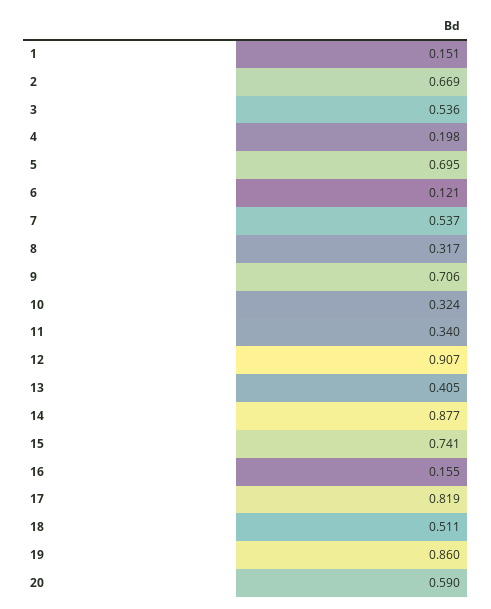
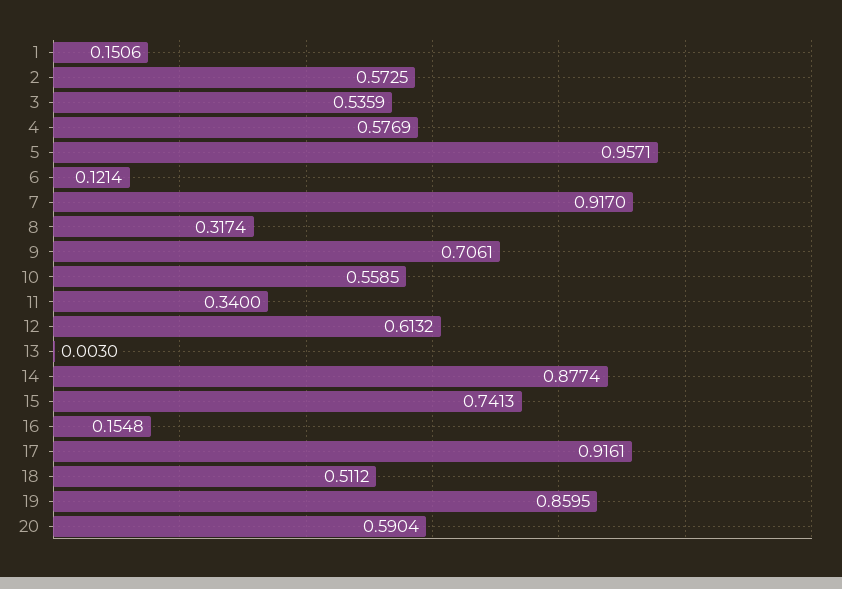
2: 0.669 -> 0.5725
4: 0.198 -> 0.5769
5: 0.695 -> 0.9571
7: 0.537 -> 0.917
10: 0.324 -> 0.5585
12: 0.907 -> 0.6132
13: 0.405 -> 0.003
17: 0.819 -> 0.9161

